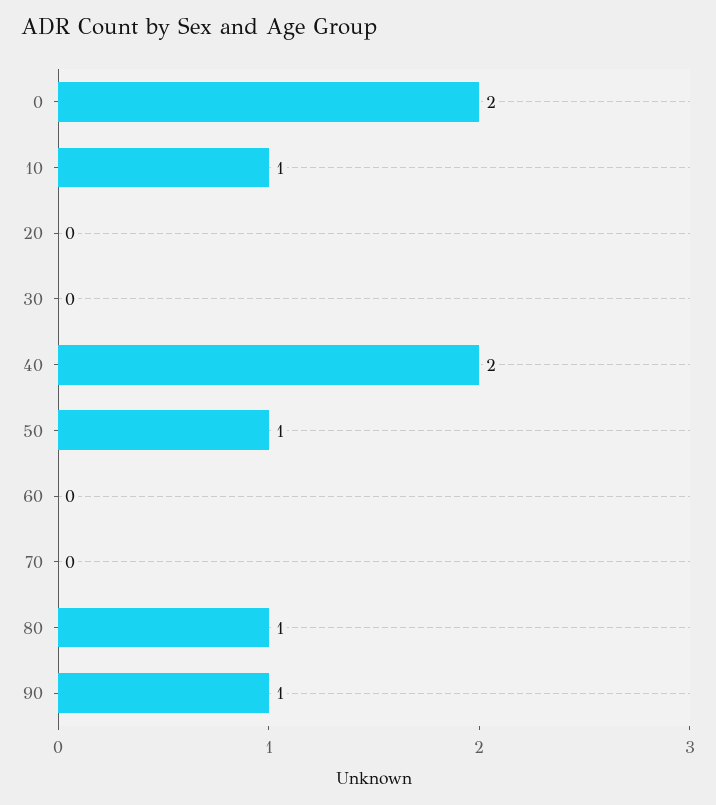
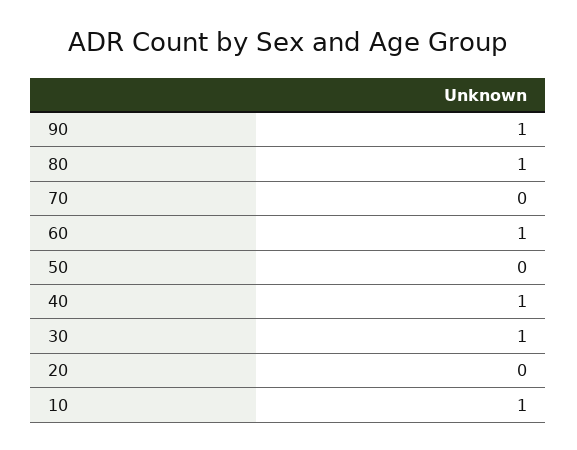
0: 2 -> none
30: 0 -> 1
40: 2 -> 1
50: 1 -> 0
60: 0 -> 1

